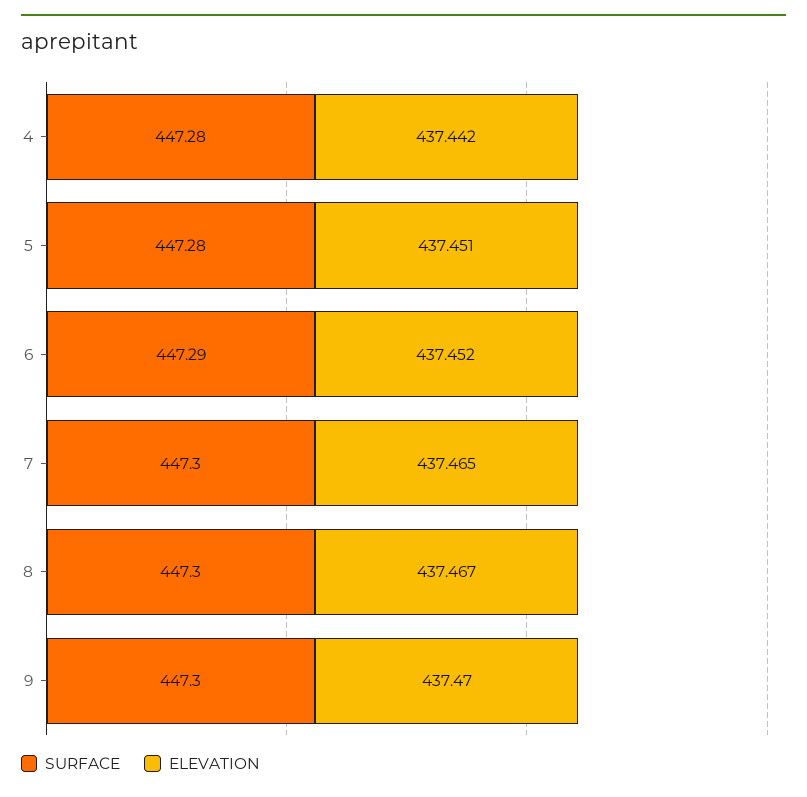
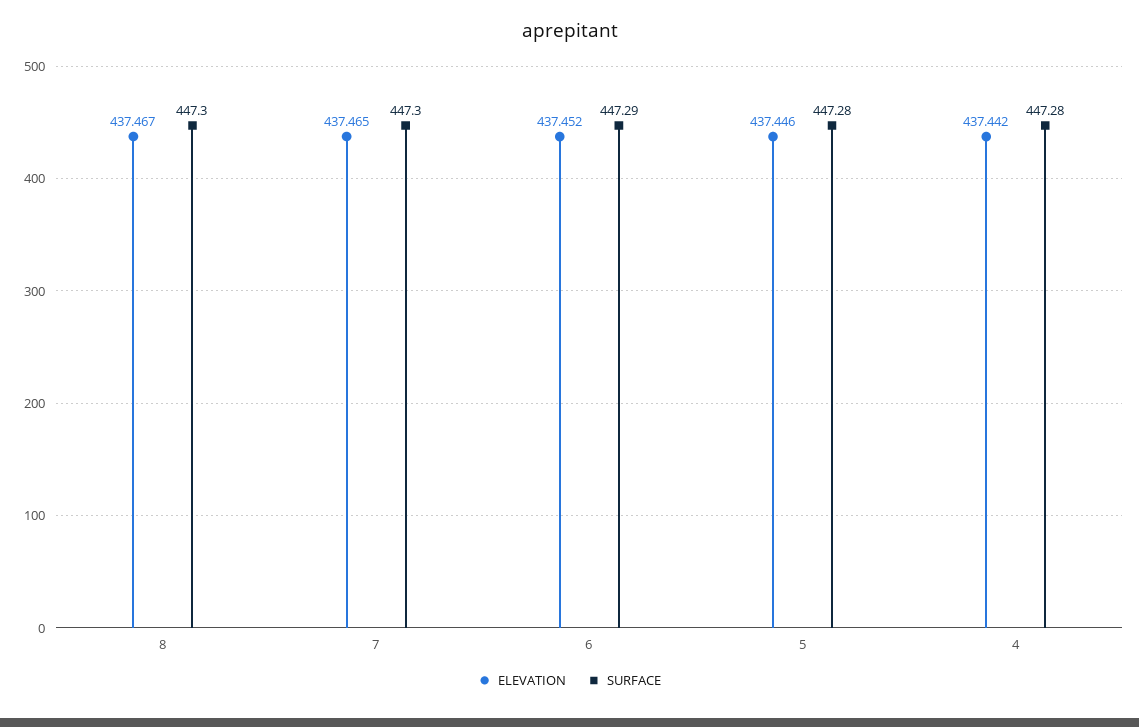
ELEVATION, 5: 437.451 -> 437.446
SURFACE, 9: 447.3 -> none
ELEVATION, 9: 437.47 -> none

